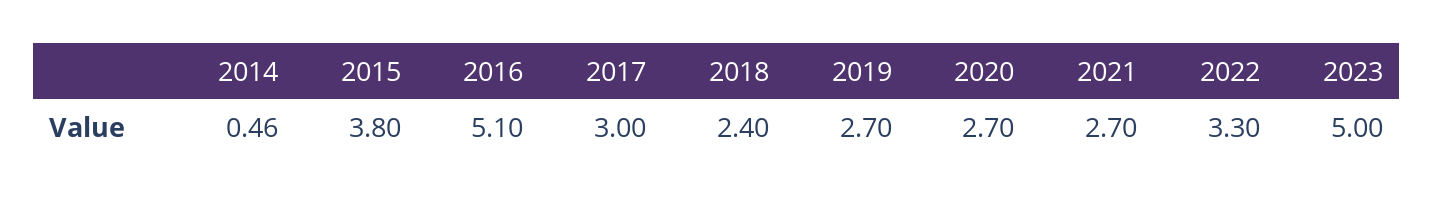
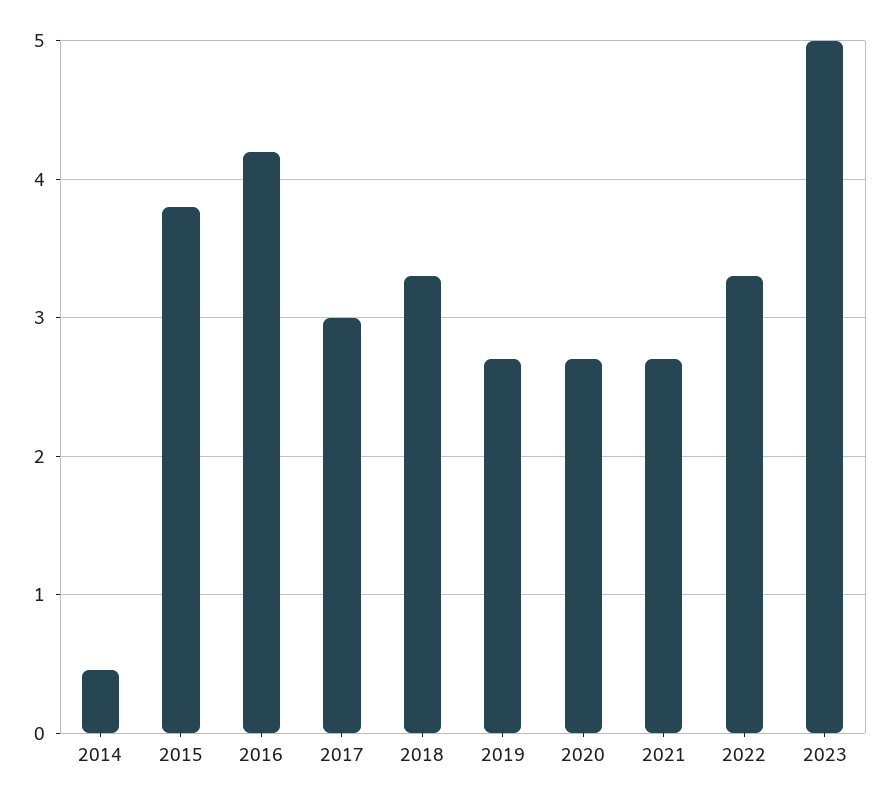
2016: 5.1 -> 4.2
2018: 2.4 -> 3.3

